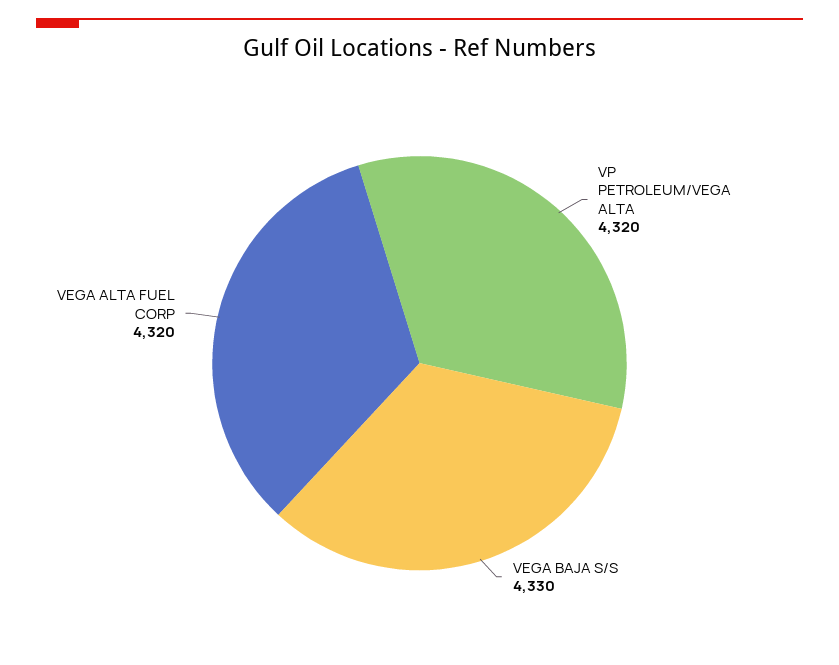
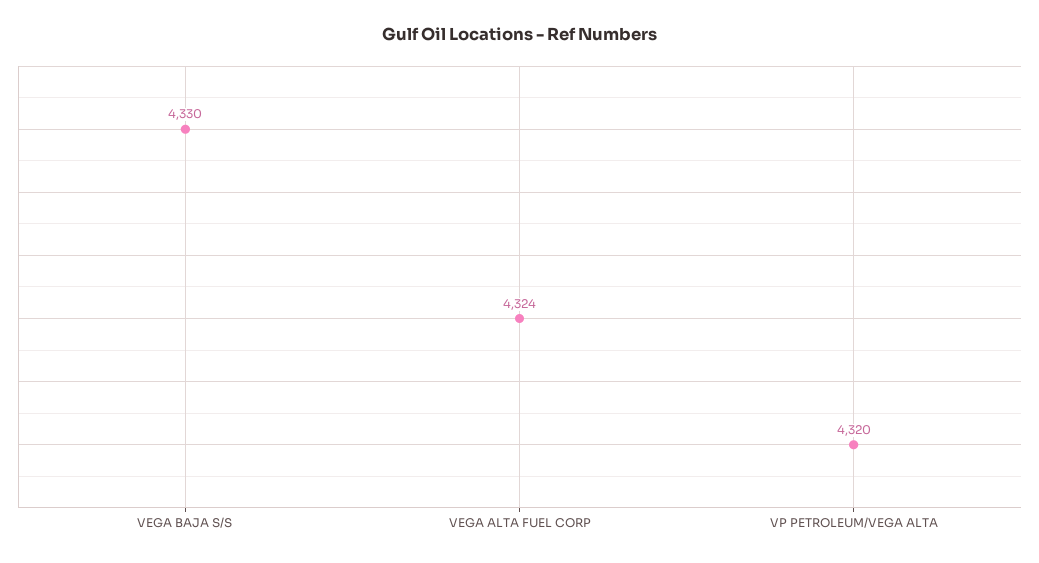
VEGA ALTA FUEL CORP: 4320 -> 4324

